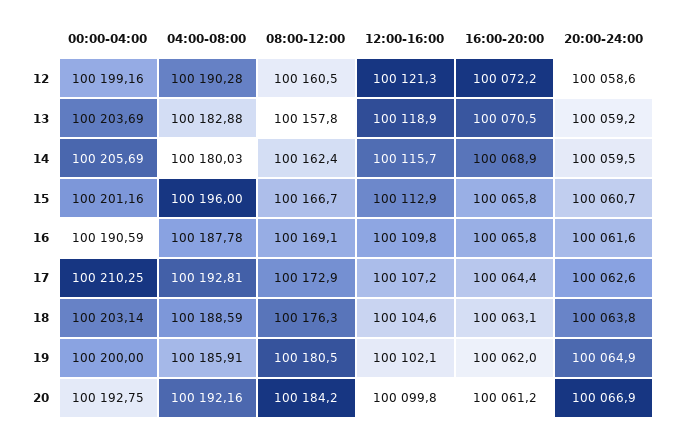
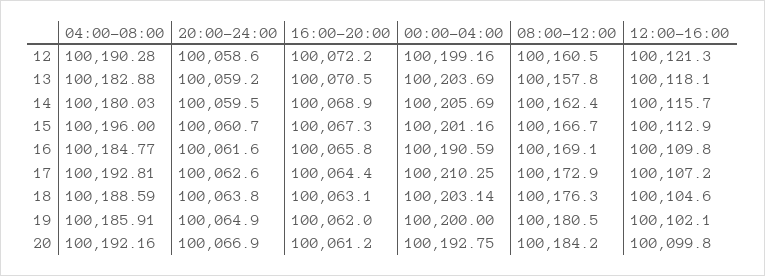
12:00-16:00, 13: 100118.9 -> 100118.1
16:00-20:00, 15: 100065.8 -> 100067.3
04:00-08:00, 16: 100187.78 -> 100184.77

